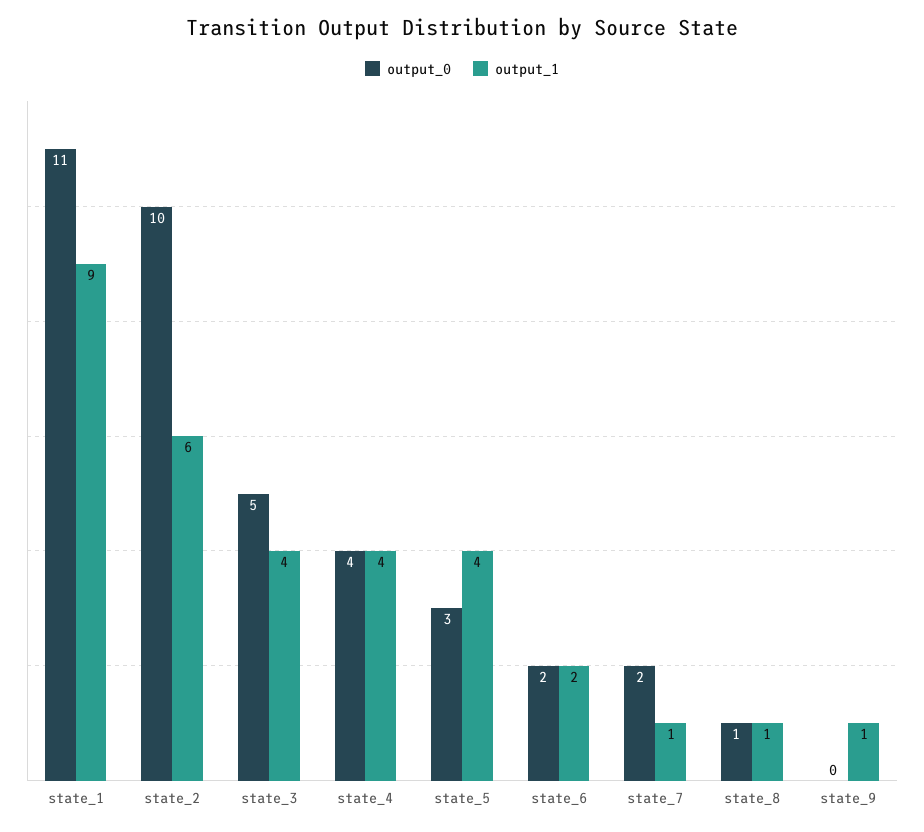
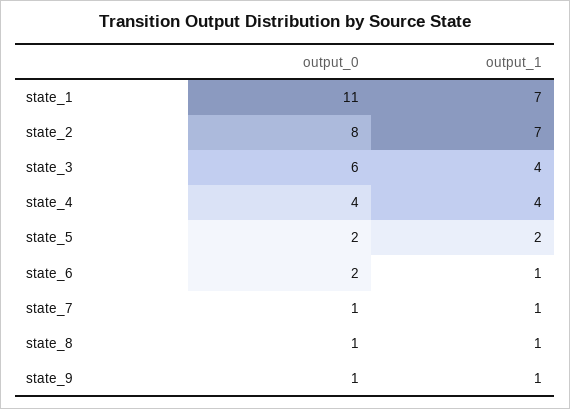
output_1, state_1: 9 -> 7
output_0, state_2: 10 -> 8
output_1, state_2: 6 -> 7
output_0, state_3: 5 -> 6
output_0, state_5: 3 -> 2
output_1, state_5: 4 -> 2
output_1, state_6: 2 -> 1
output_0, state_7: 2 -> 1
output_0, state_9: 0 -> 1

